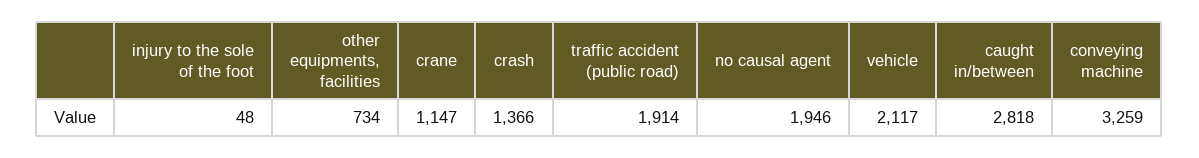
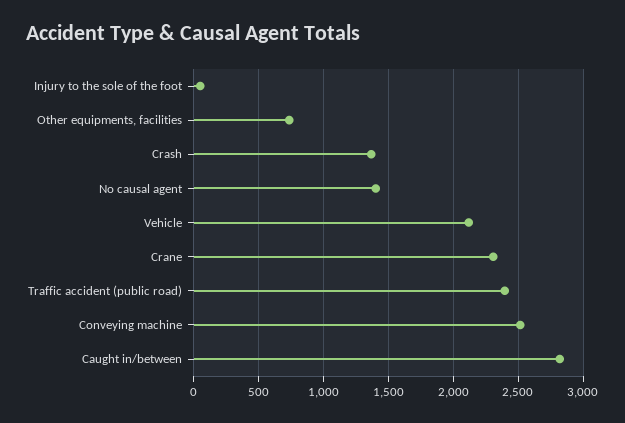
crane: 1147 -> 2300
traffic accident (public road): 1914 -> 2400
no causal agent: 1946 -> 1400
conveying machine: 3259 -> 2500

